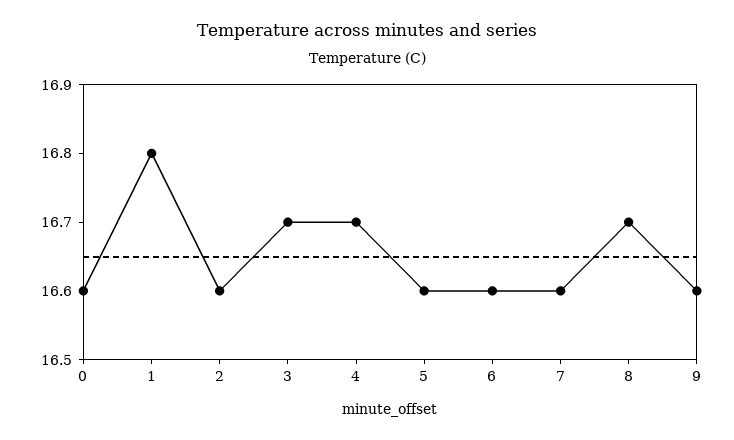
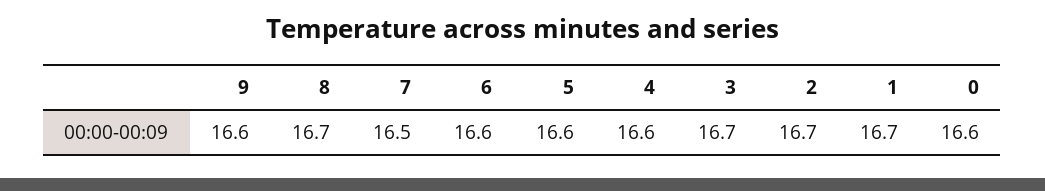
1: 16.8 -> 16.7
2: 16.6 -> 16.7
4: 16.7 -> 16.6
7: 16.6 -> 16.5

